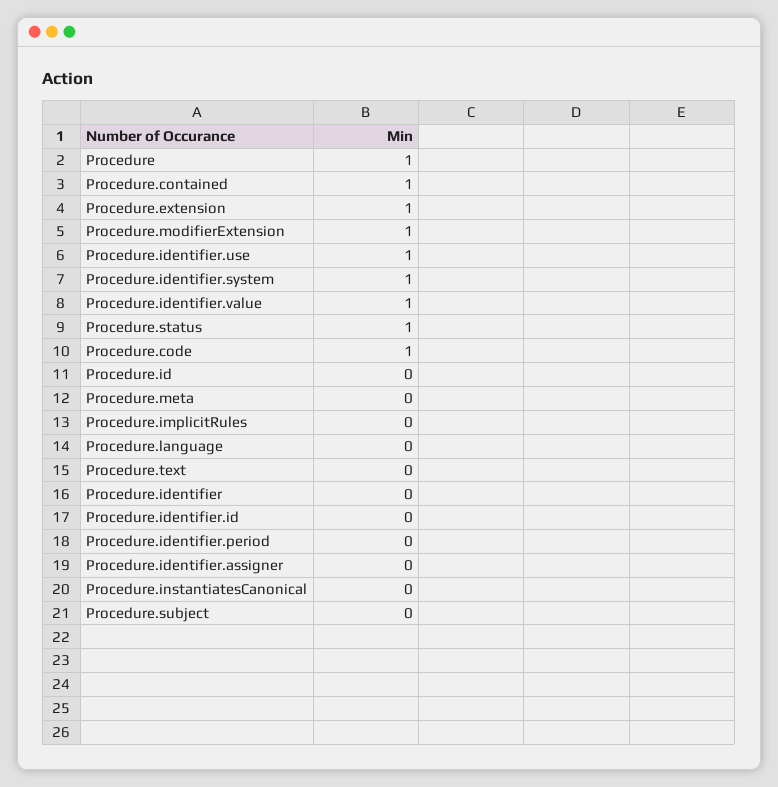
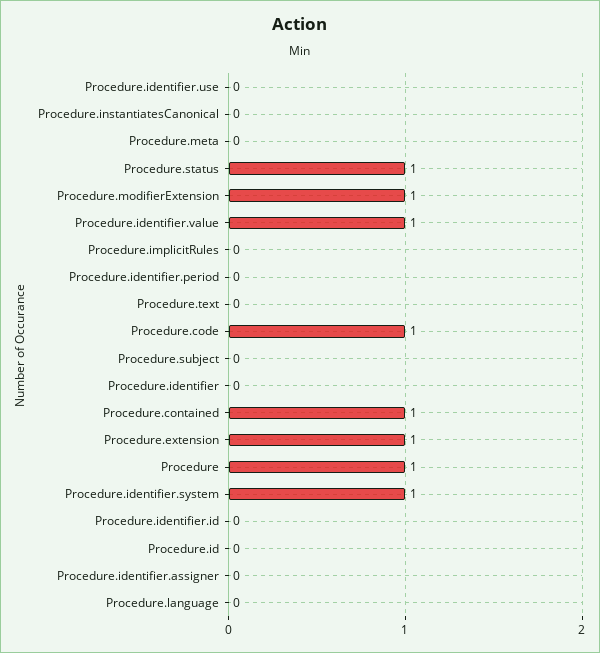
Procedure.identifier.use: 1 -> 0

